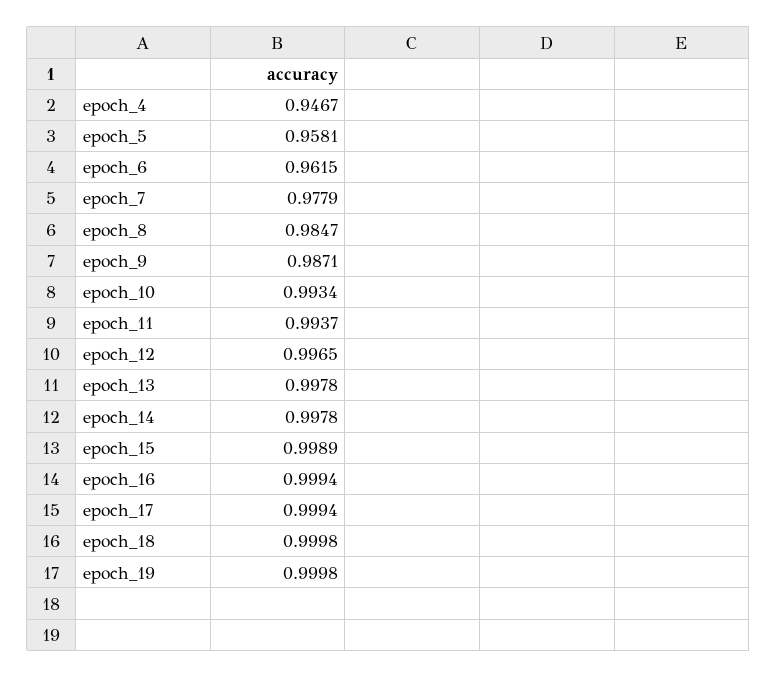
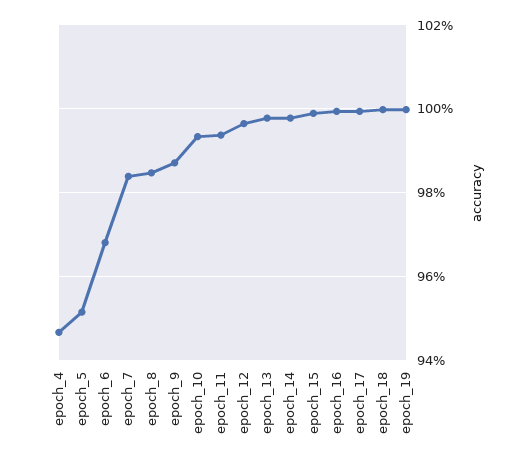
epoch_5: 0.9581 -> 0.952
epoch_6: 0.9615 -> 0.968
epoch_7: 0.9779 -> 0.984

